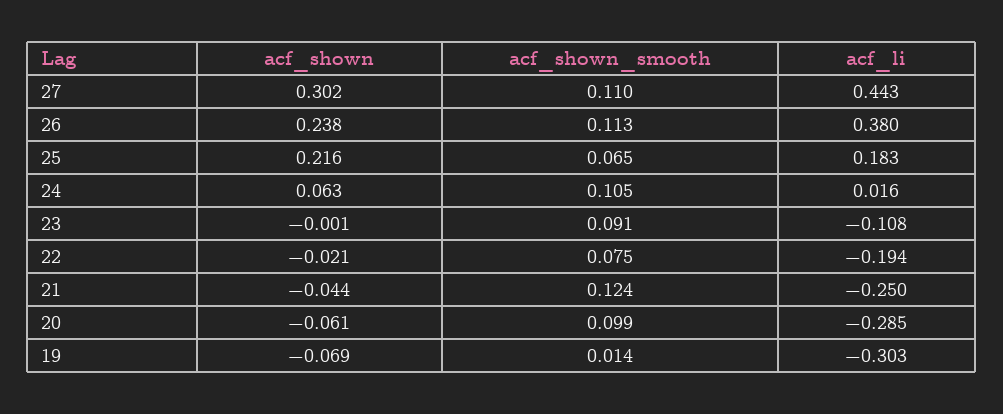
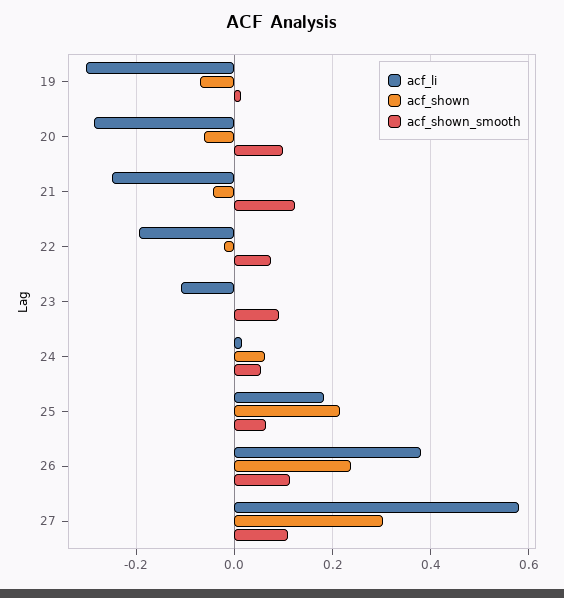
acf_li, 27: 0.443 -> 0.58
acf_shown_smooth, 24: 0.105 -> 0.06

